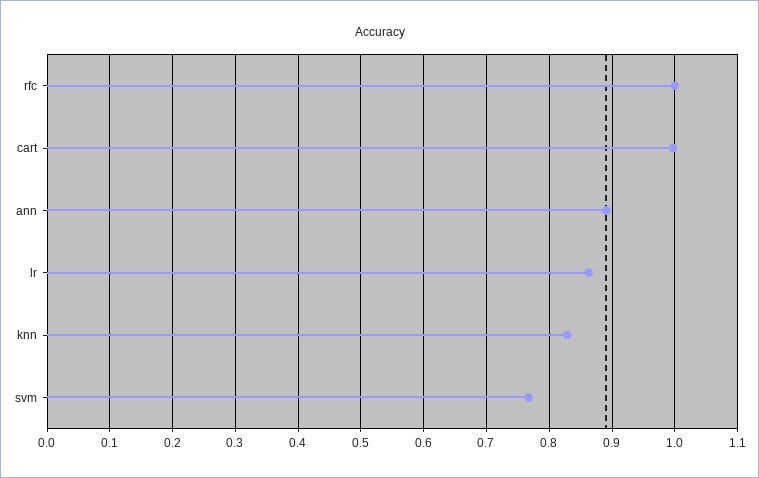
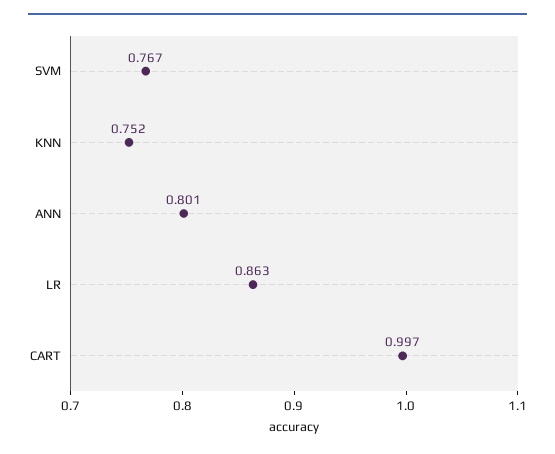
rfc: 1 -> none
ann: 0.89 -> 0.801
knn: 0.83 -> 0.752

